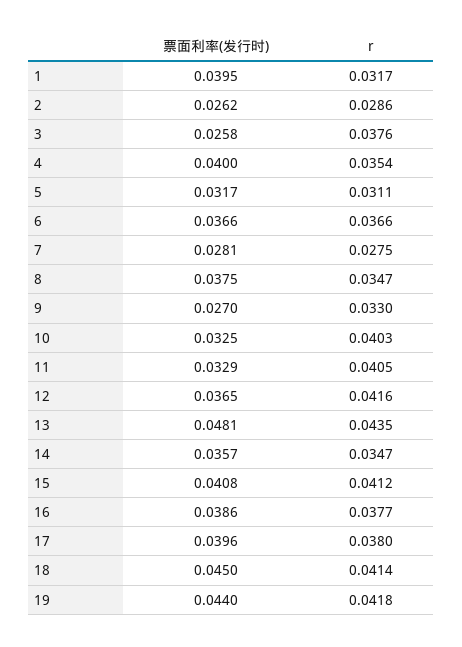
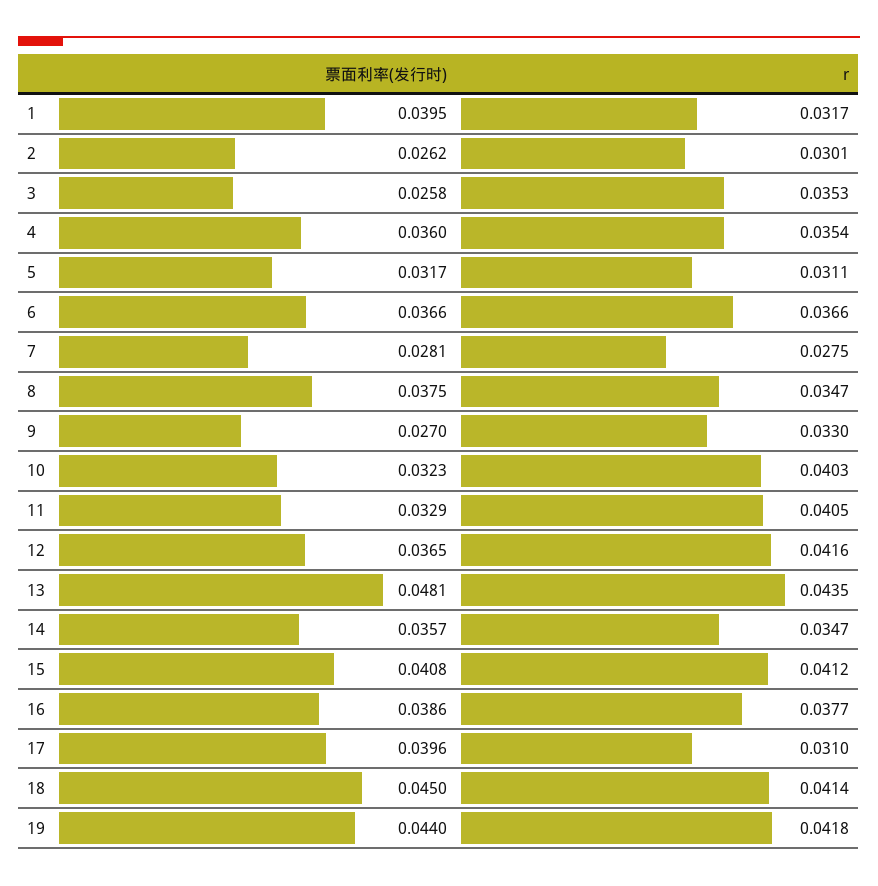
r, 2: 0.0286 -> 0.0301
r, 3: 0.0376 -> 0.0353
票面利率(发行时), 4: 0.04 -> 0.036
票面利率(发行时), 10: 0.0325 -> 0.0323
r, 17: 0.038 -> 0.031

